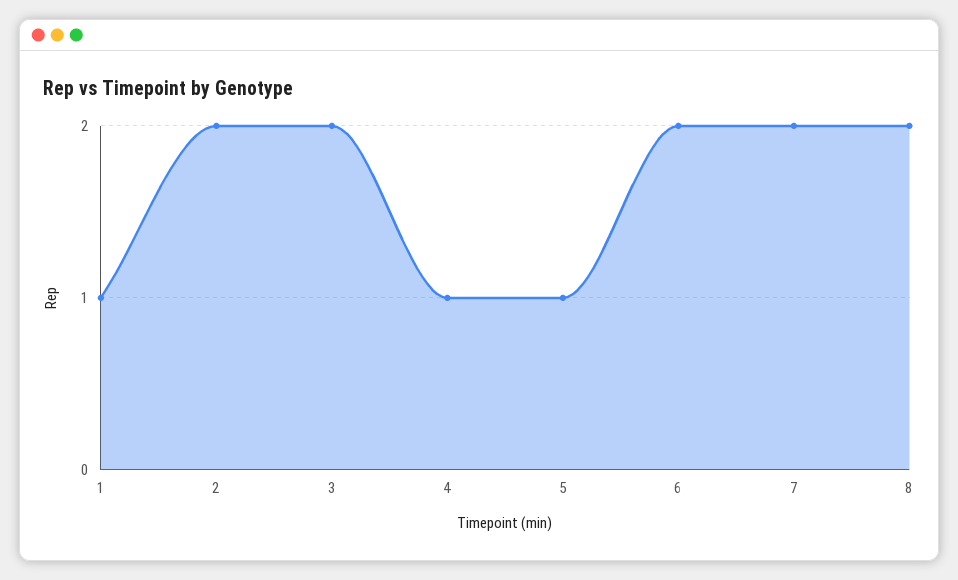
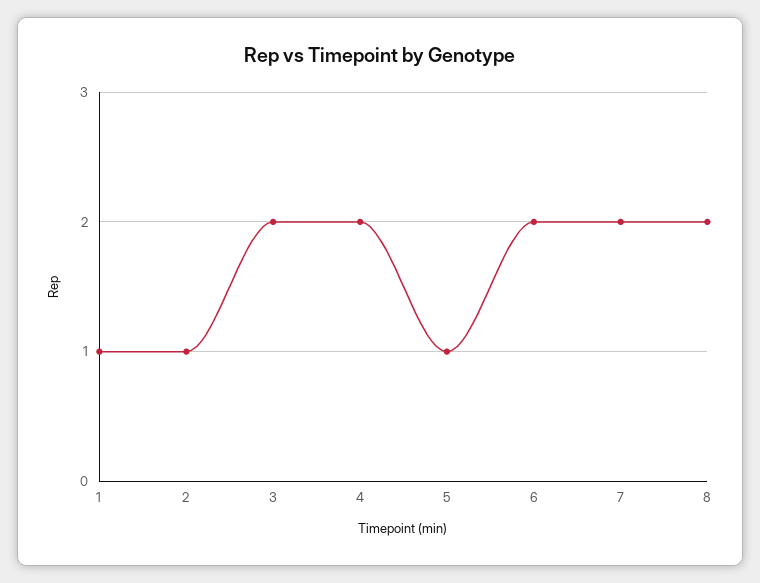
2: 2 -> 1
4: 1 -> 2

